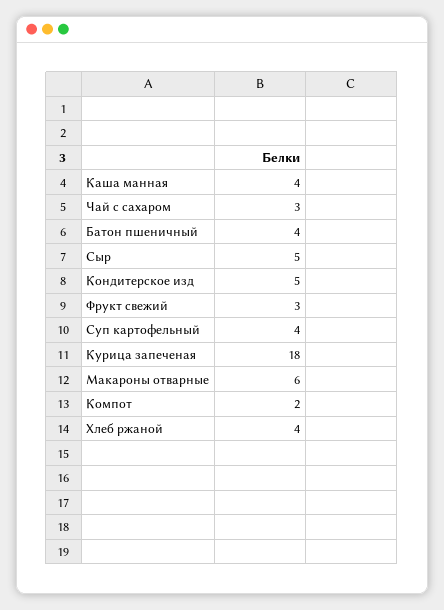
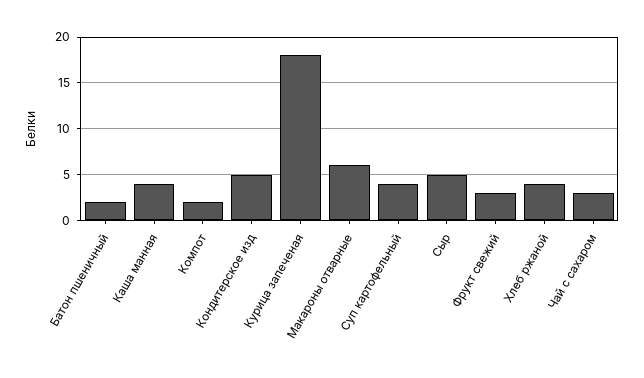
Батон пшеничный: 4 -> 2

